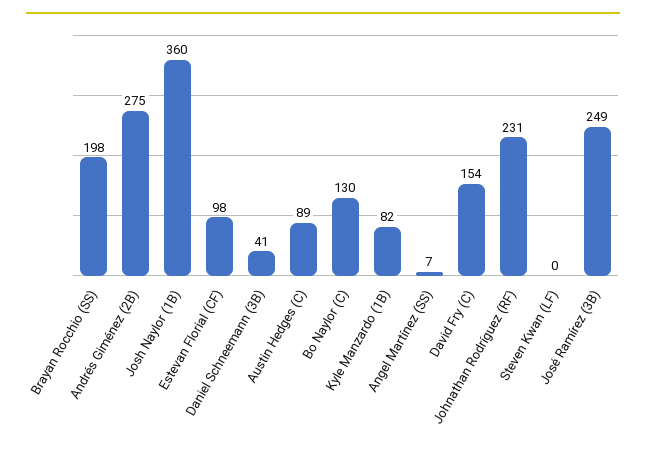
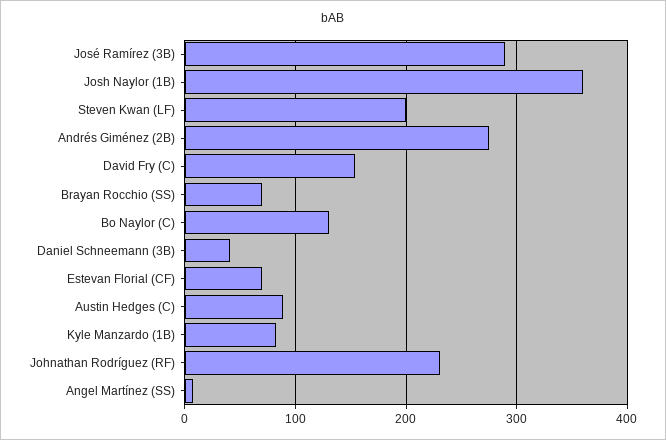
Brayan Rocchio (SS): 198 -> 70
Estevan Florial (CF): 98 -> 70
Steven Kwan (LF): 0 -> 200
José Ramírez (3B): 249 -> 290

